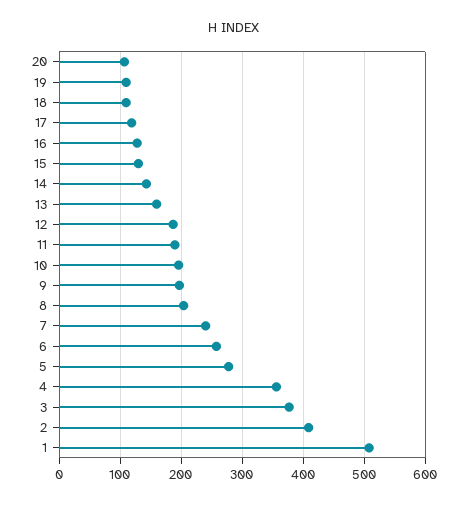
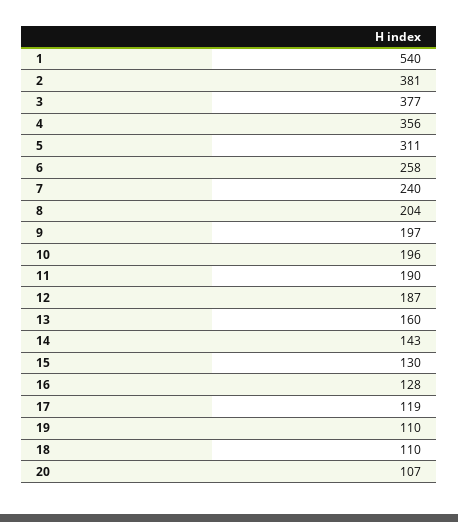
5: 280 -> 311
2: 410 -> 381
1: 510 -> 540

